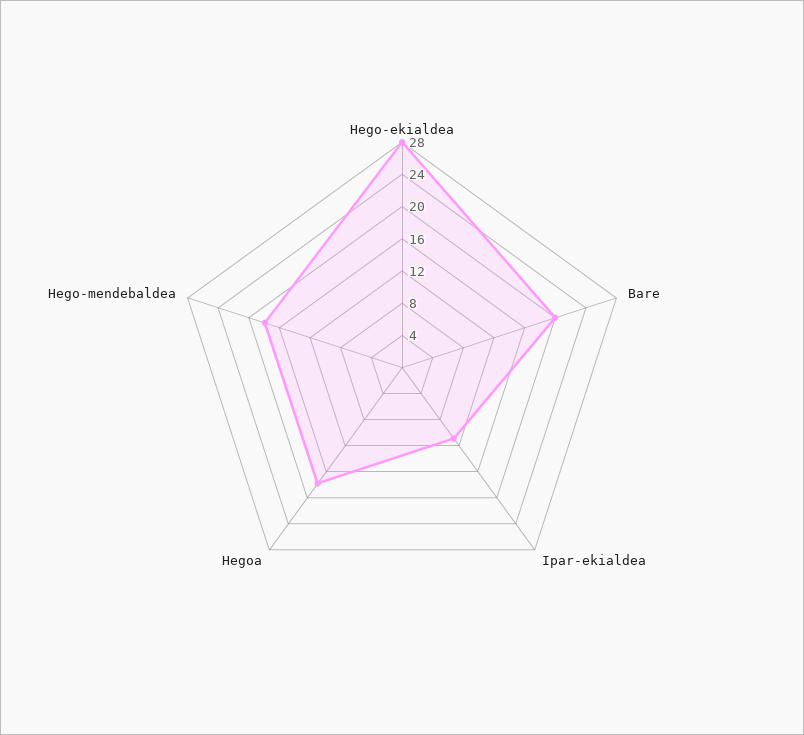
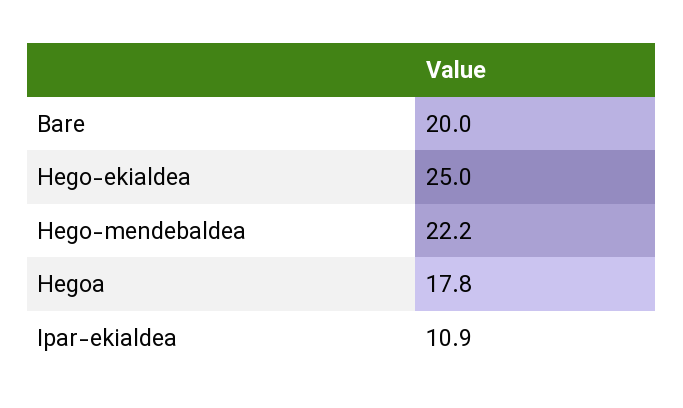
Hego-ekialdea: 28 -> 25
Hego-mendebaldea: 18 -> 22.2

